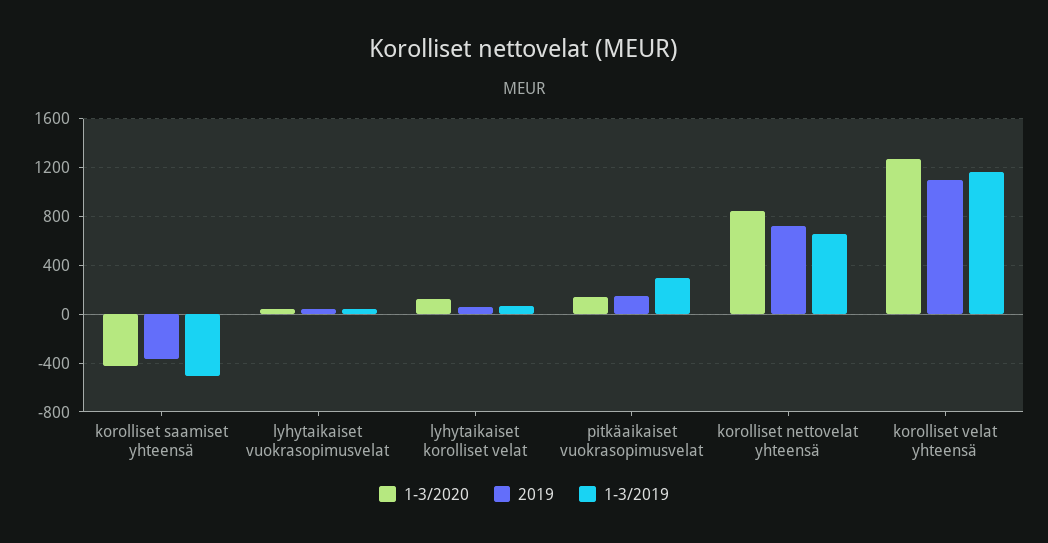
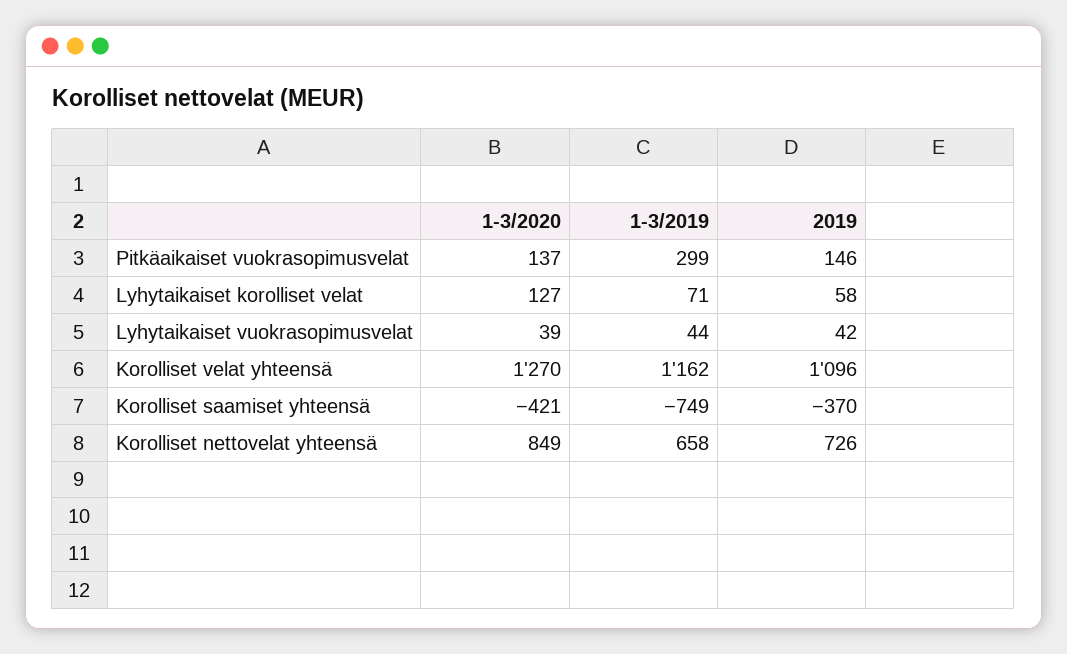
1-3/2019, korolliset saamiset yhteensä: -500 -> -749

